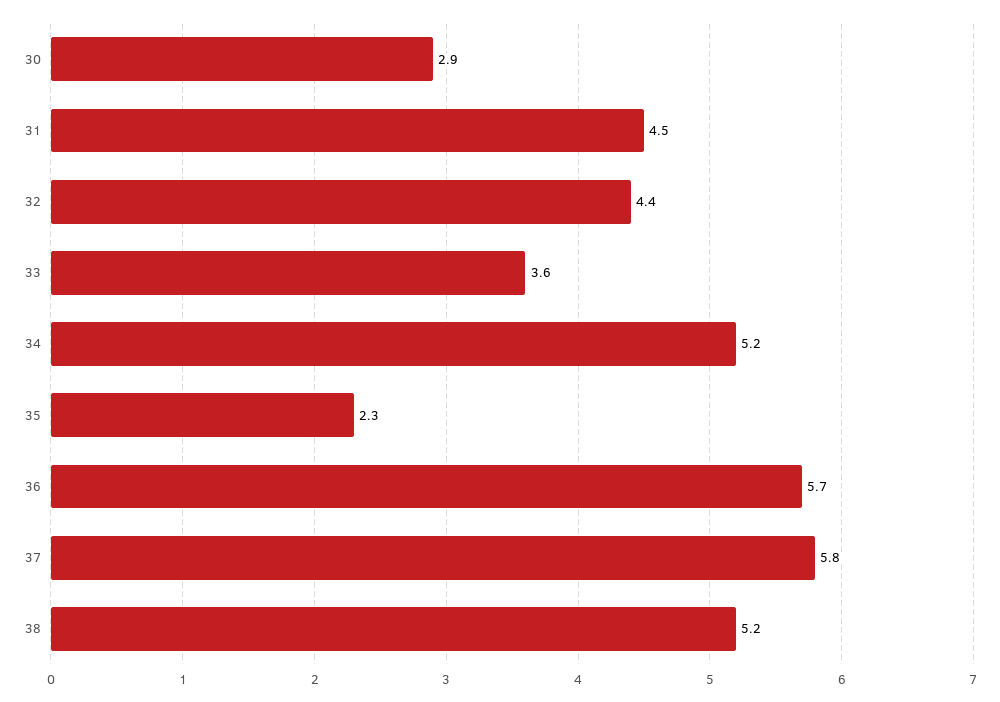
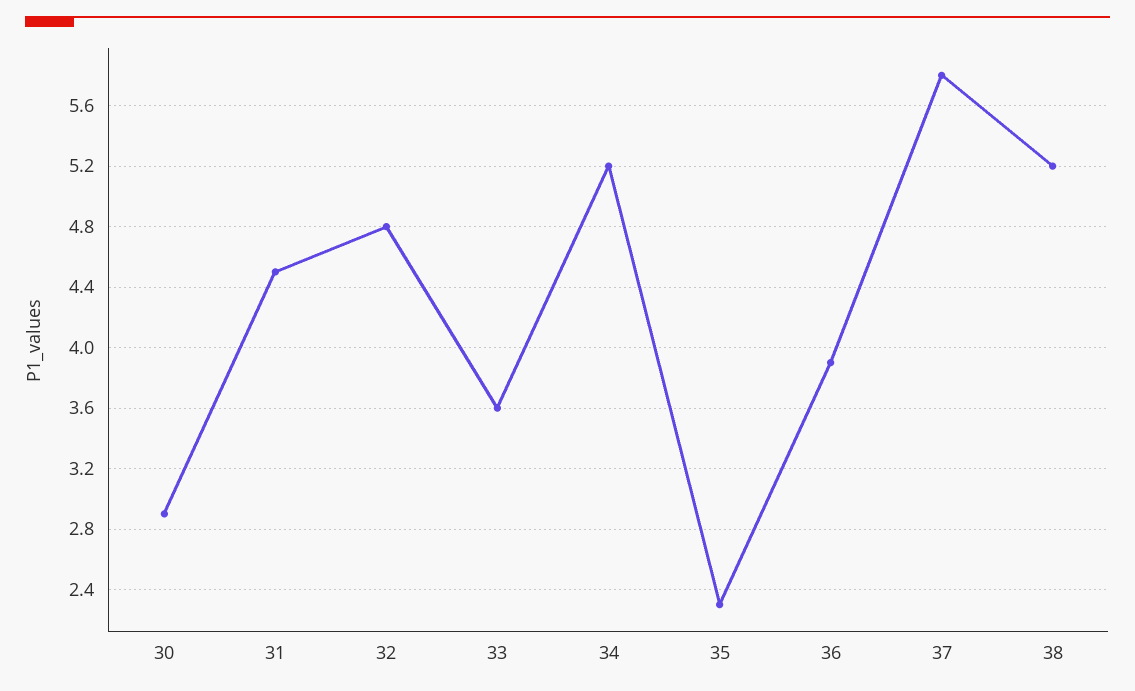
32: 4.4 -> 4.8
36: 5.7 -> 3.9

